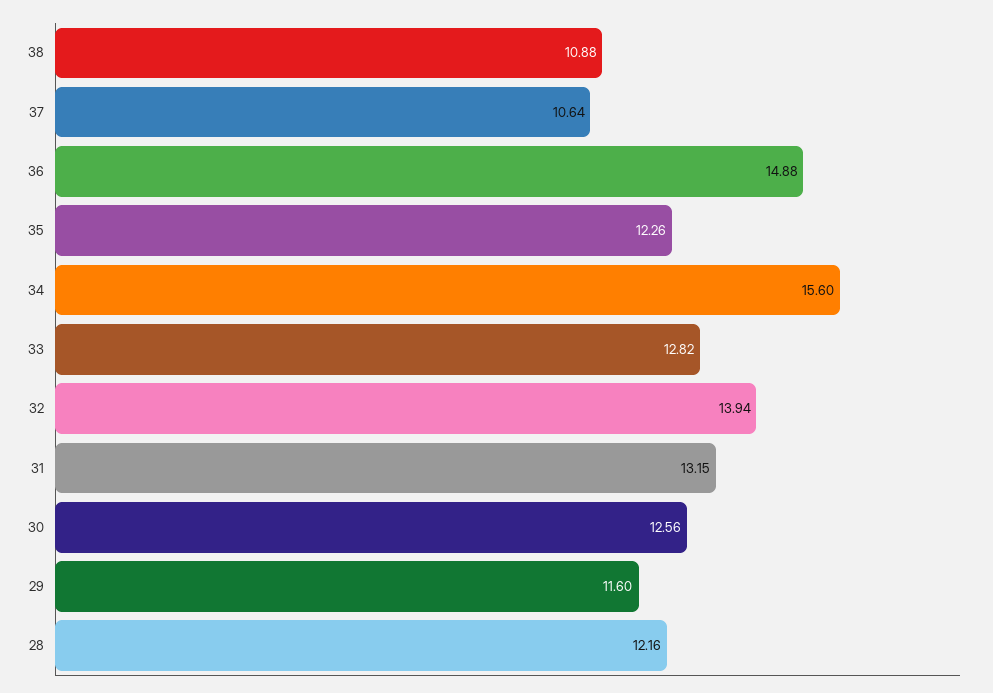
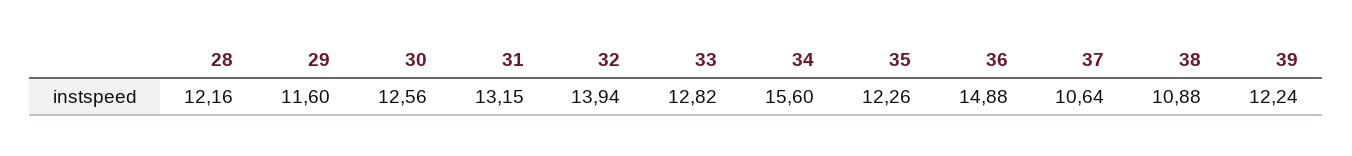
39: none -> 12.24

